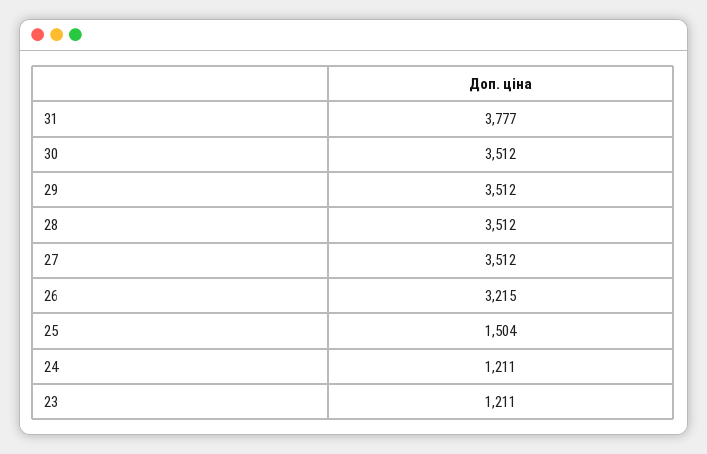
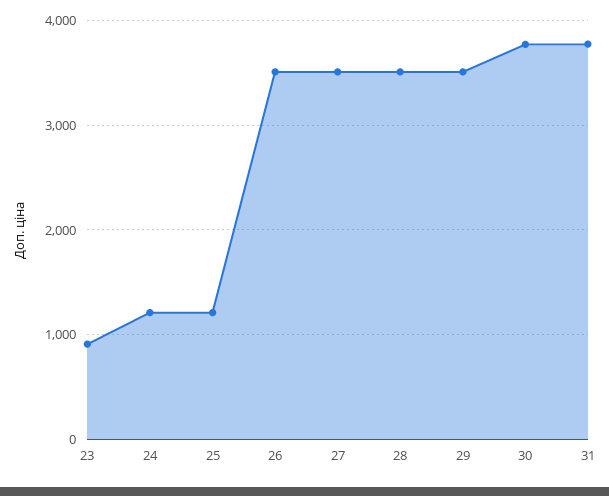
30: 3512 -> 3800
26: 3215 -> 3500
25: 1504 -> 1200
23: 1211 -> 900

